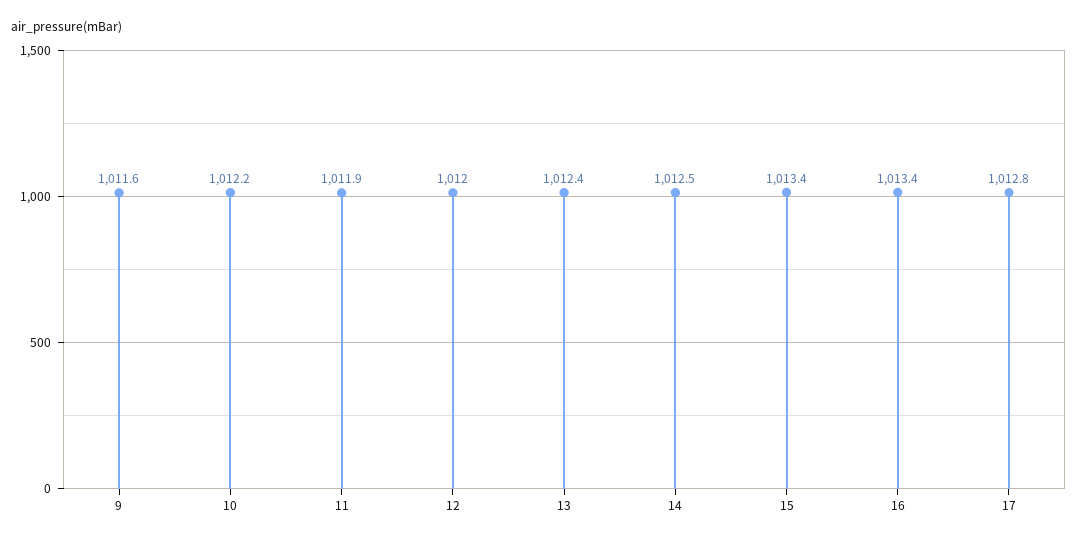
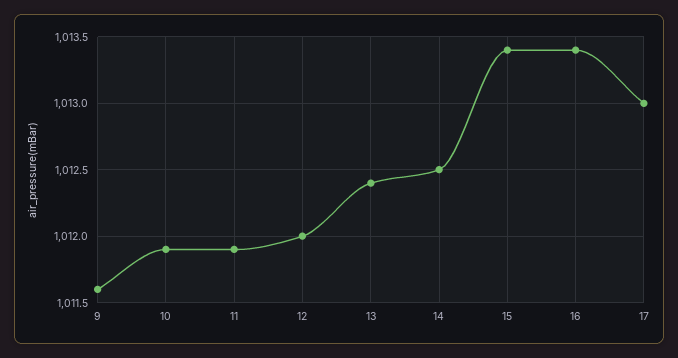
10: 1012.2 -> 1011.9
17: 1012.8 -> 1013

